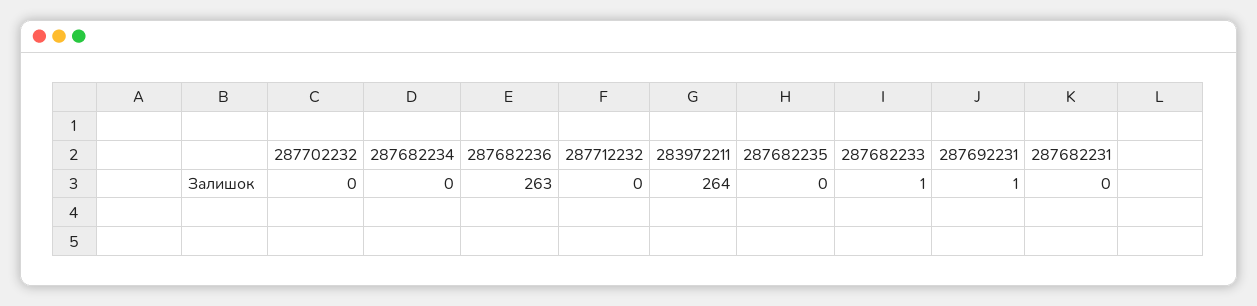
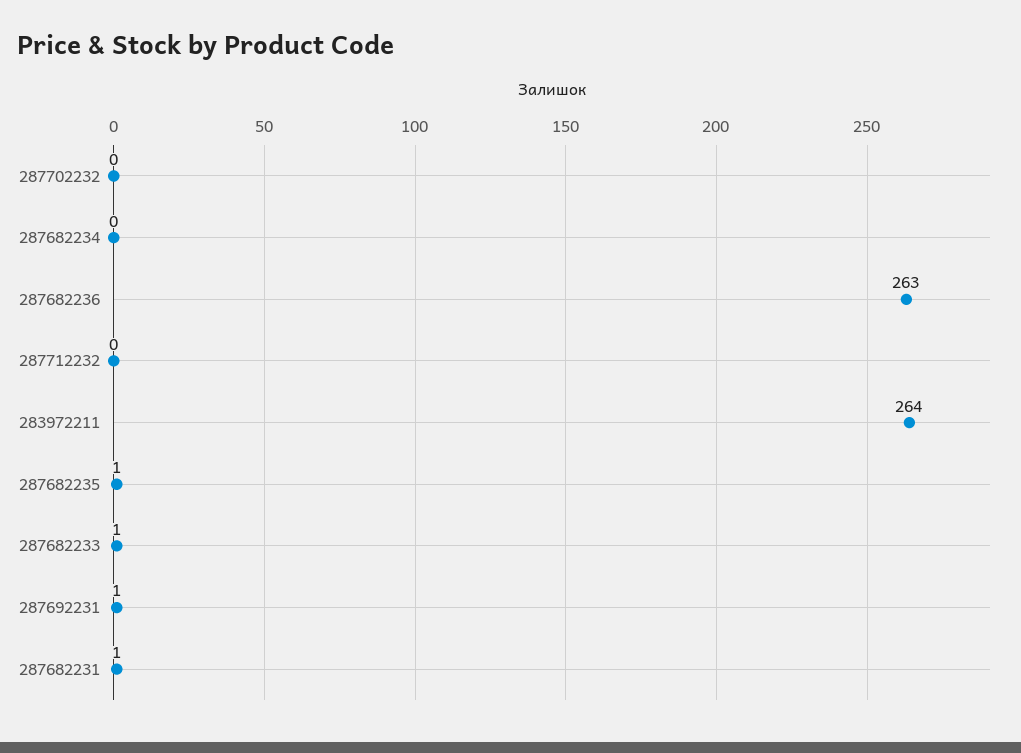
287682235: 0 -> 1
287682231: 0 -> 1

